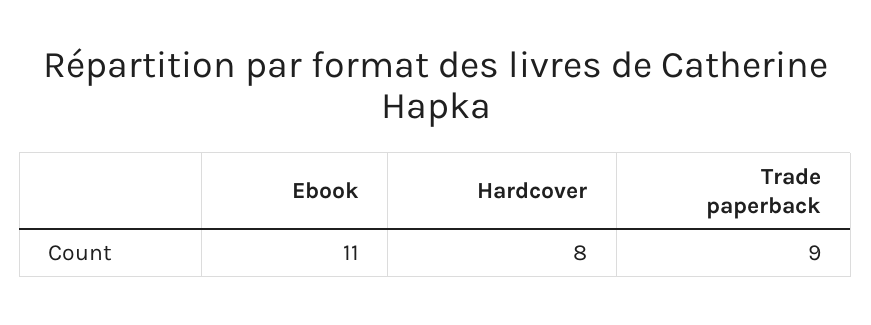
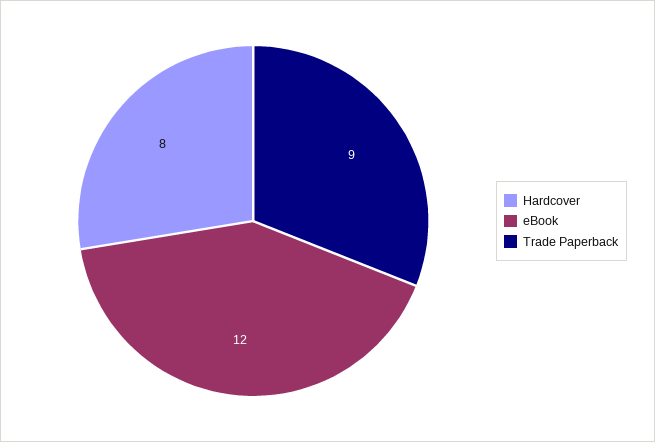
Ebook: 11 -> 12

